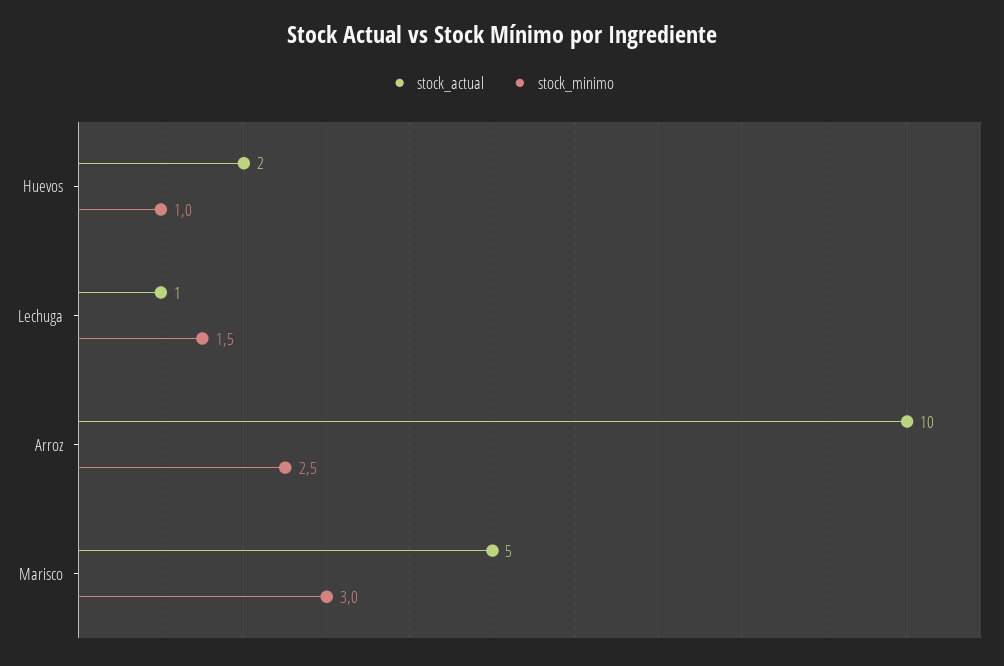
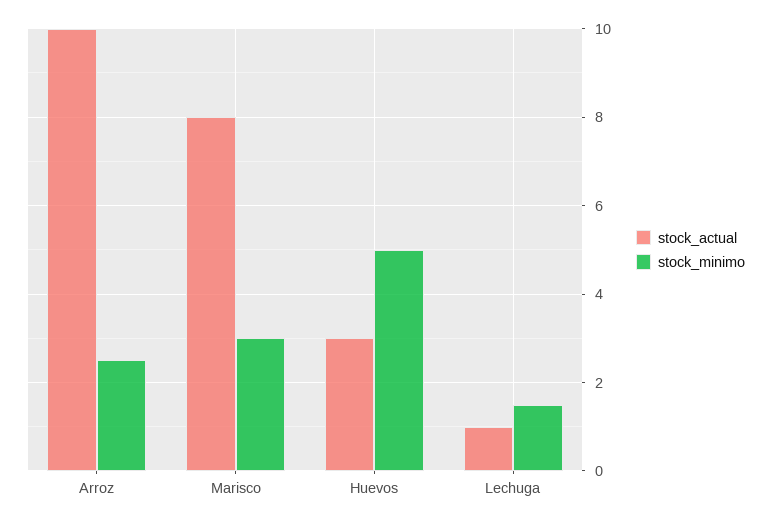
stock_actual, Huevos: 2 -> 3
stock_minimo, Huevos: 1 -> 5
stock_actual, Marisco: 5 -> 8

